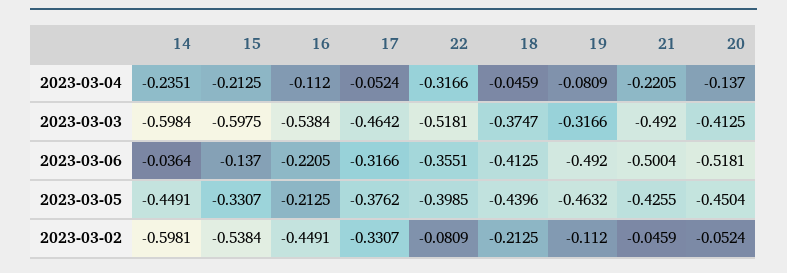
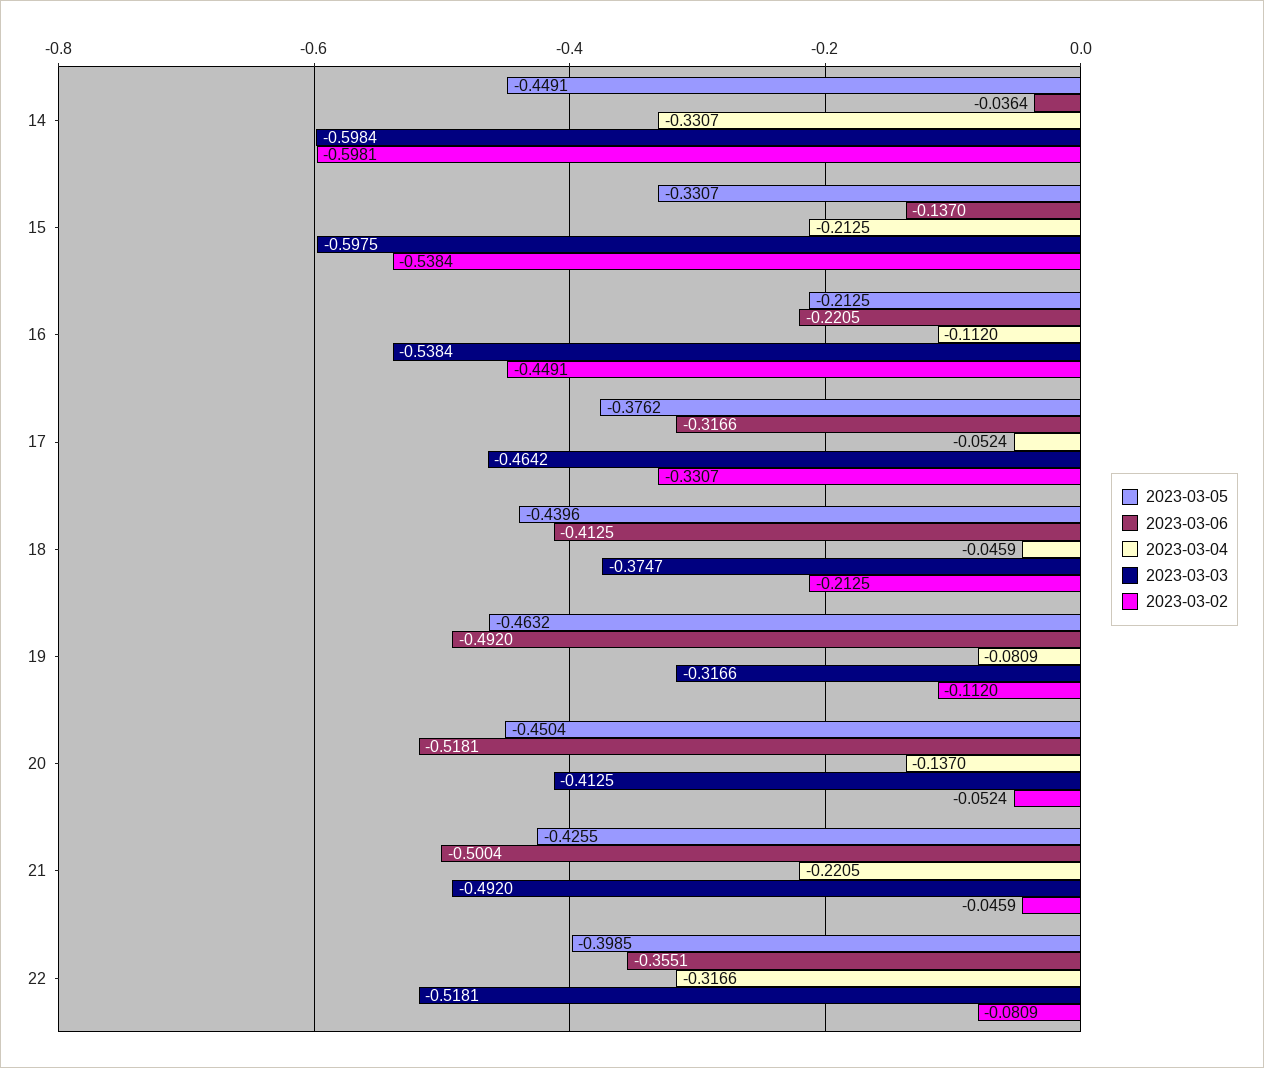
2023-03-04, 14: -0.2351 -> -0.3307

